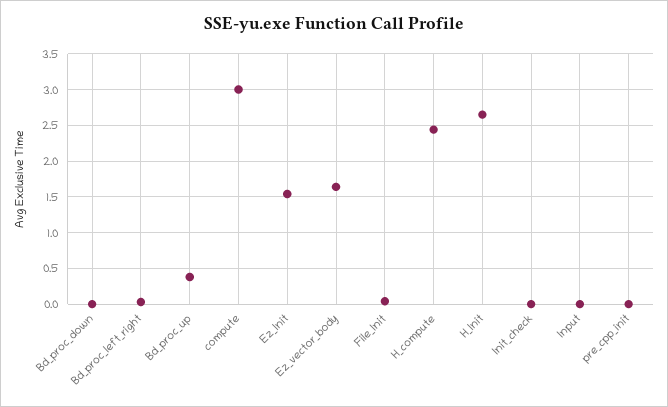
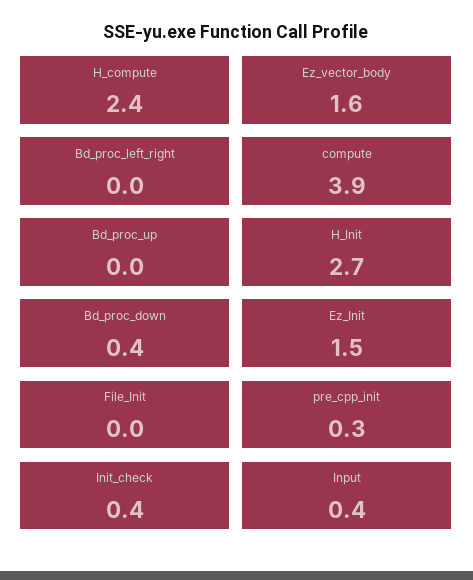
Bd_proc_down: 0 -> 0.4
Bd_proc_up: 0.4 -> 0
compute: 3 -> 3.9
Init_check: 0 -> 0.4
Input: 0 -> 0.4
pre_cpp_init: 0 -> 0.3

